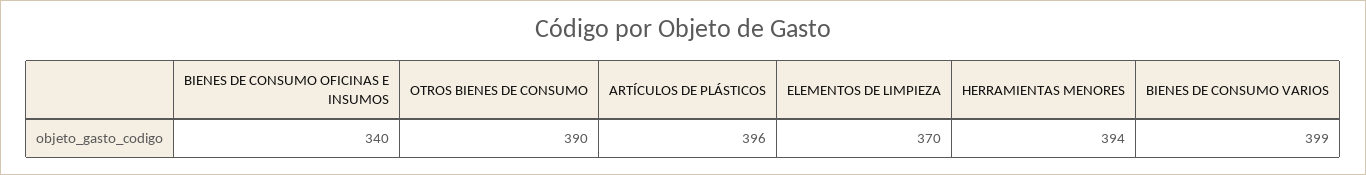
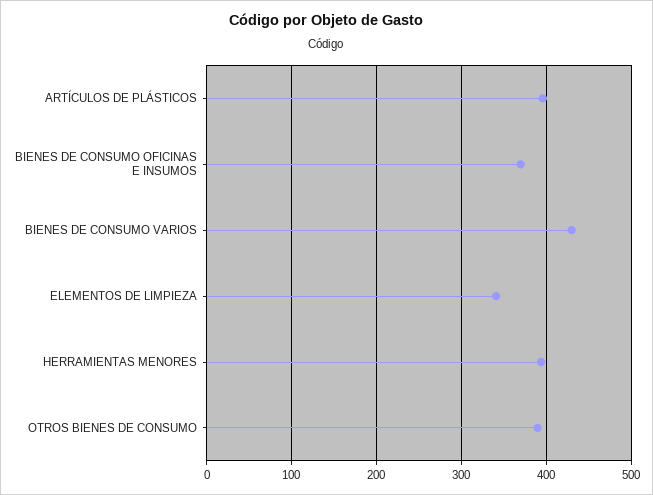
BIENES DE CONSUMO OFICINAS E INSUMOS: 340 -> 370
ELEMENTOS DE LIMPIEZA: 370 -> 340
BIENES DE CONSUMO VARIOS: 399 -> 430

